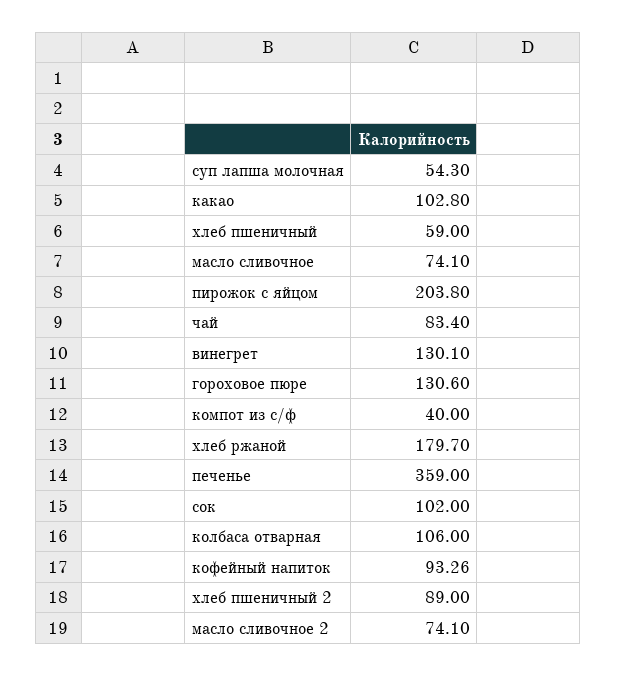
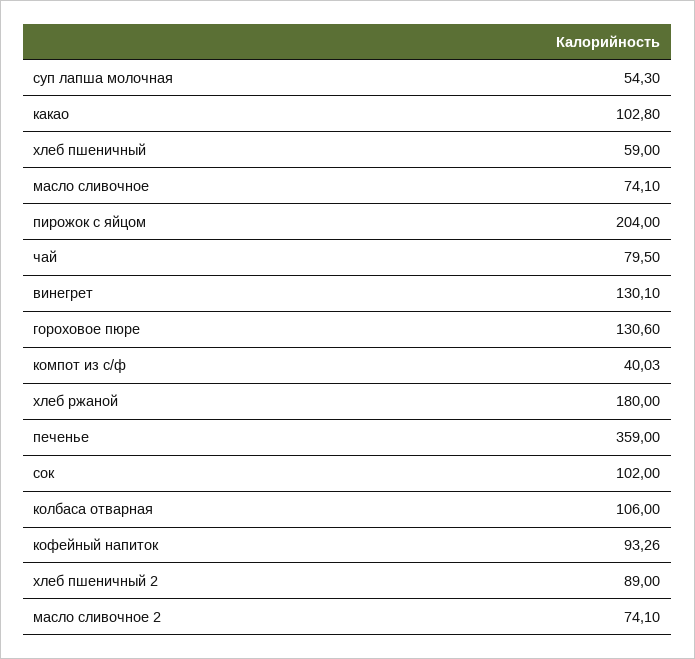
пирожок с яйцом: 203.8 -> 204
чай: 83.4 -> 79.5
компот из с/ф: 40 -> 40.03
хлеб ржаной: 179.7 -> 180

